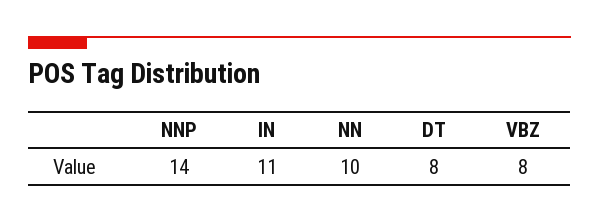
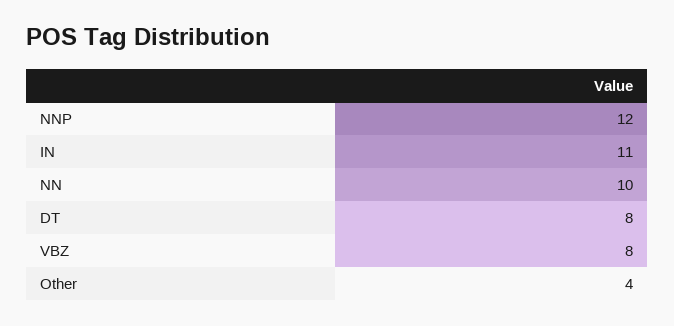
NNP: 14 -> 12
Other: none -> 4

